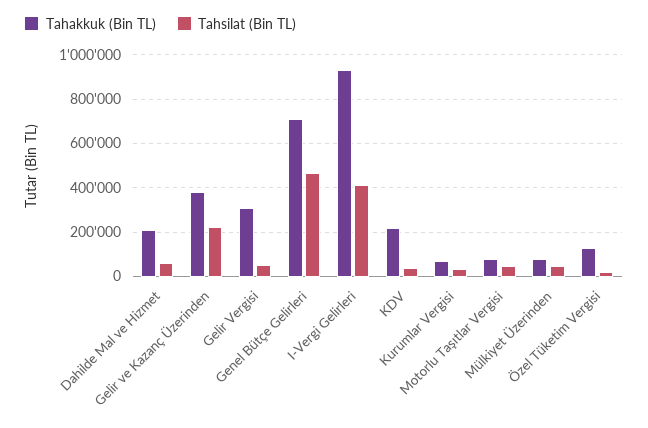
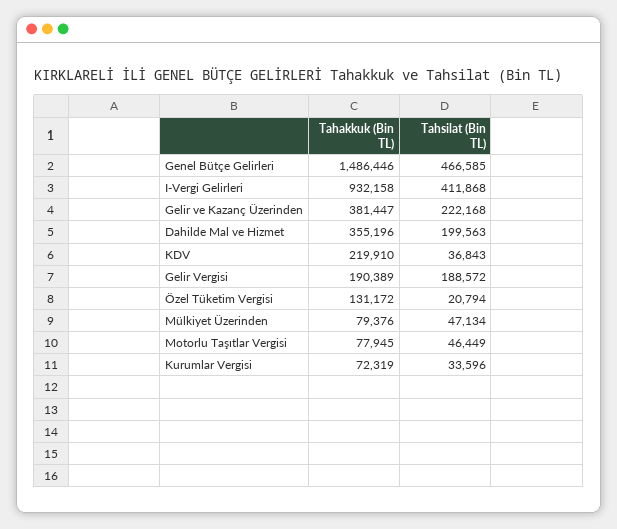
Tahakkuk (Bin TL), Dahilde Mal ve Hizmet: 200000 -> 355196
Tahsilat (Bin TL), Dahilde Mal ve Hizmet: 50000 -> 199563
Tahakkuk (Bin TL), Gelir Vergisi: 300000 -> 190389
Tahsilat (Bin TL), Gelir Vergisi: 50000 -> 188572
Tahakkuk (Bin TL), Genel Bütçe Gelirleri: 700000 -> 1486446

